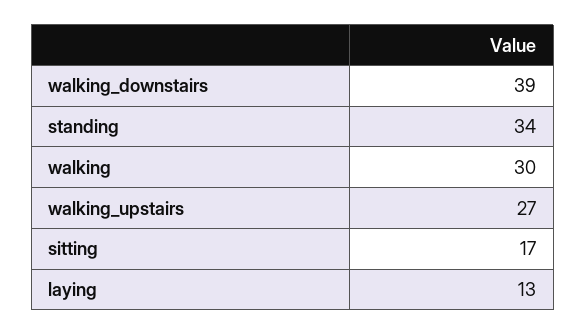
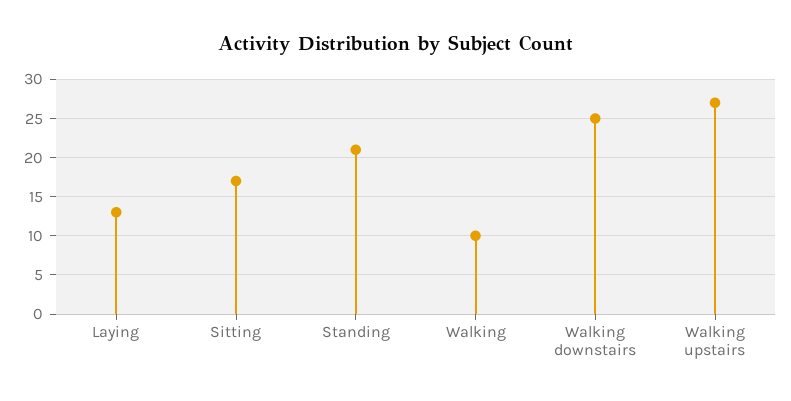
walking_downstairs: 39 -> 25
standing: 34 -> 21
walking: 30 -> 10

